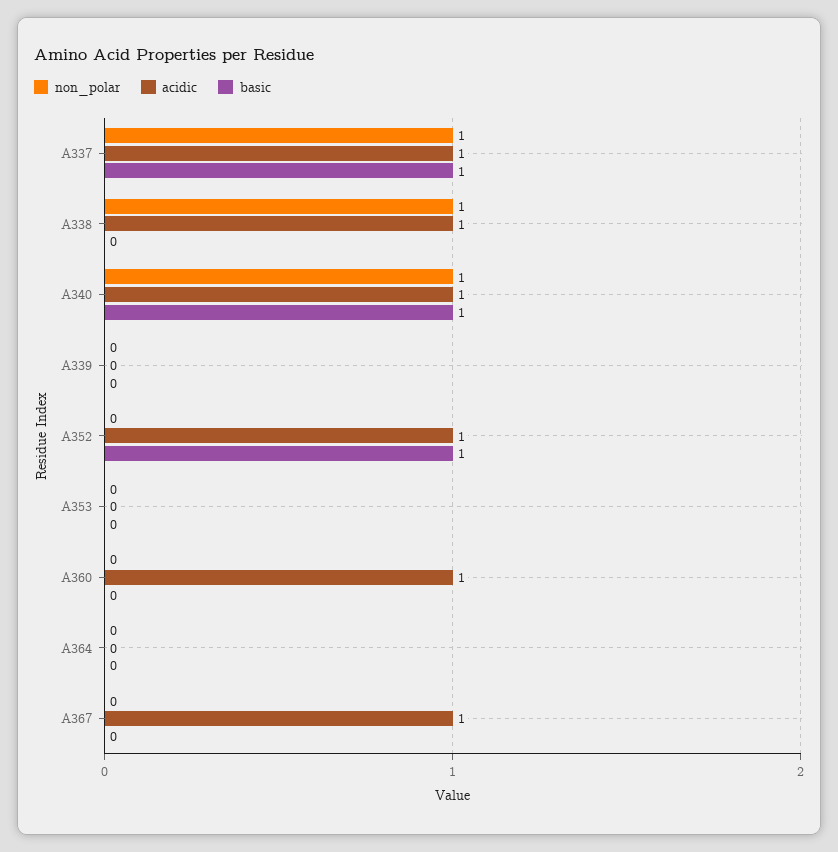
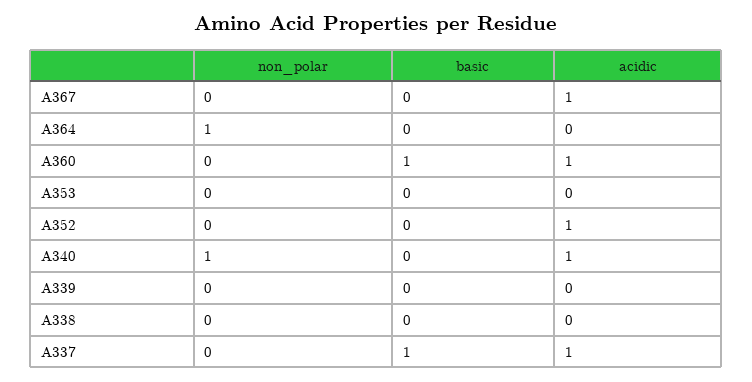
non_polar, A337: 1 -> 0
non_polar, A338: 1 -> 0
acidic, A338: 1 -> 0
basic, A340: 1 -> 0
basic, A352: 1 -> 0
basic, A360: 0 -> 1
non_polar, A364: 0 -> 1

